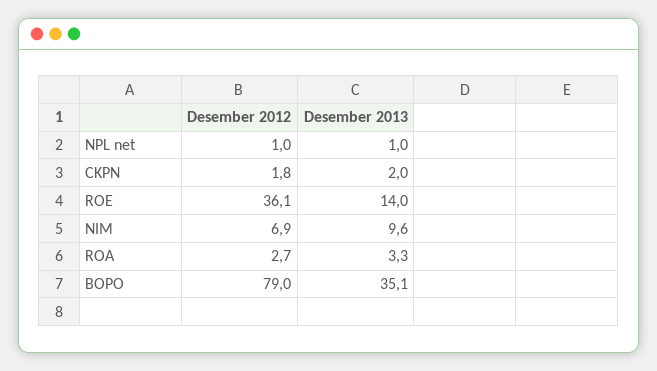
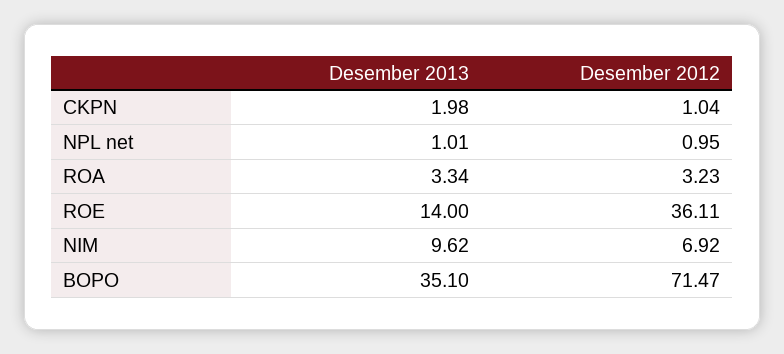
Desember 2012, CKPN: 1.8 -> 1.04
Desember 2012, ROA: 2.7 -> 3.23
Desember 2012, BOPO: 79 -> 71.47

